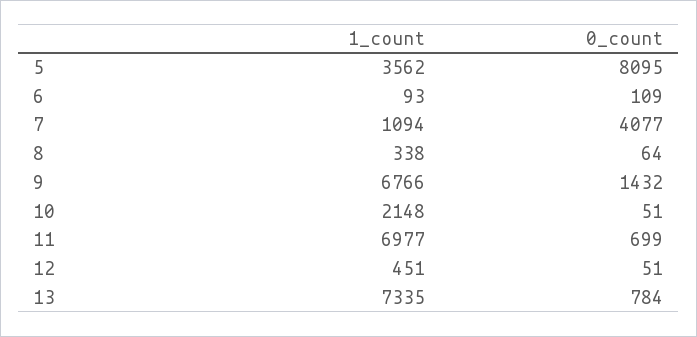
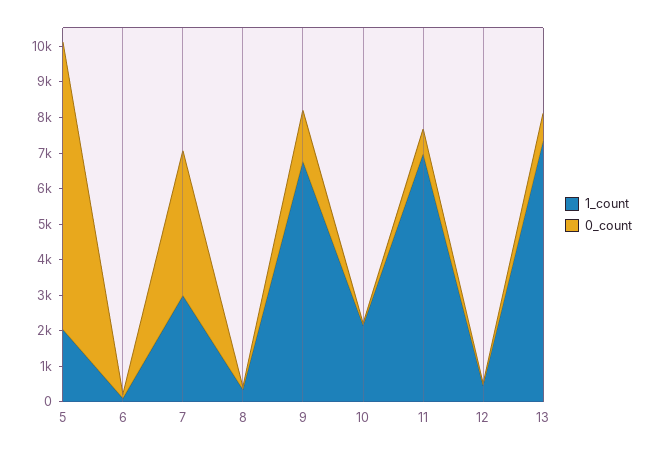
1_count, 5: 3562 -> 2000
1_count, 7: 1094 -> 3000

